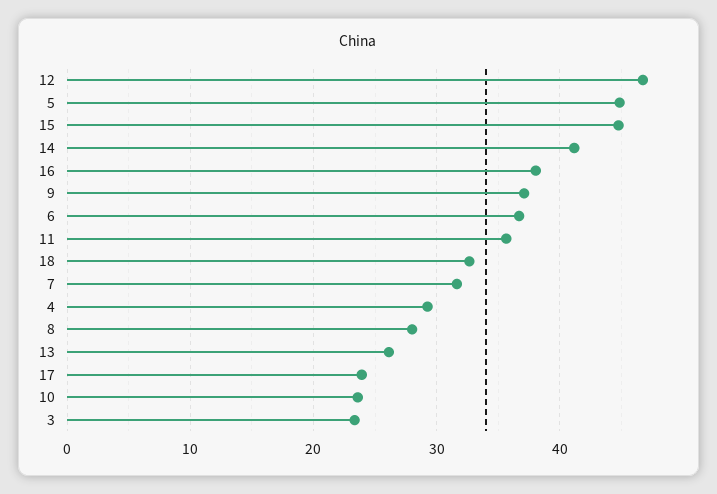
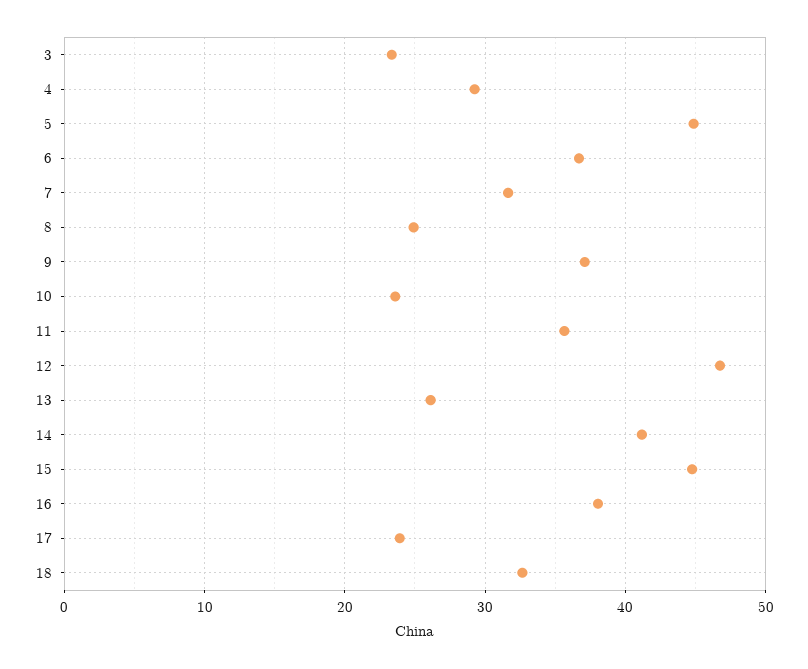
8: 28 -> 25

